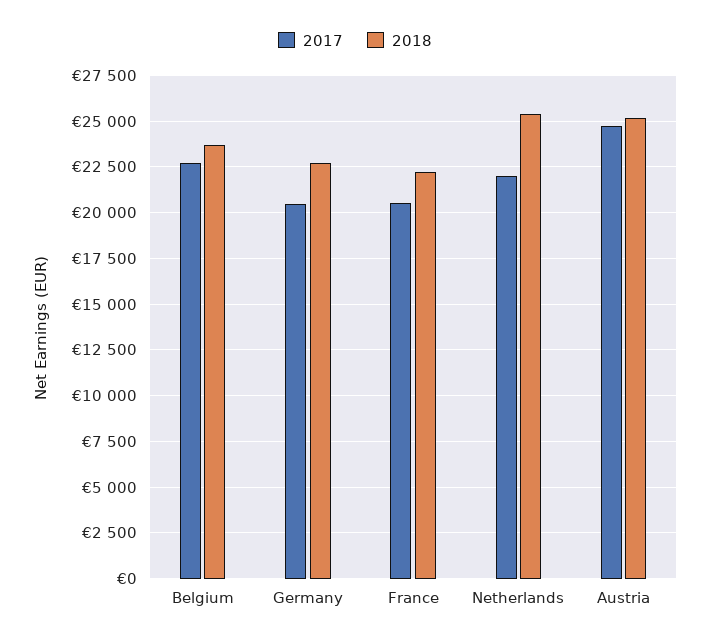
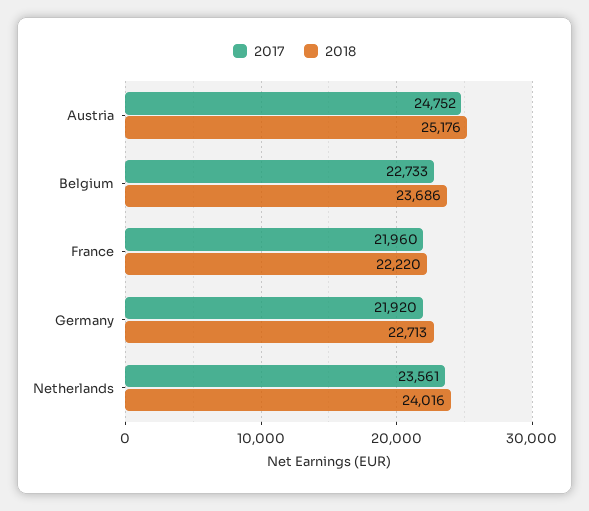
2017, Germany: 20500 -> 21920
2017, France: 20500 -> 21960
2017, Netherlands: 22000 -> 23561
2018, Netherlands: 25500 -> 24016

